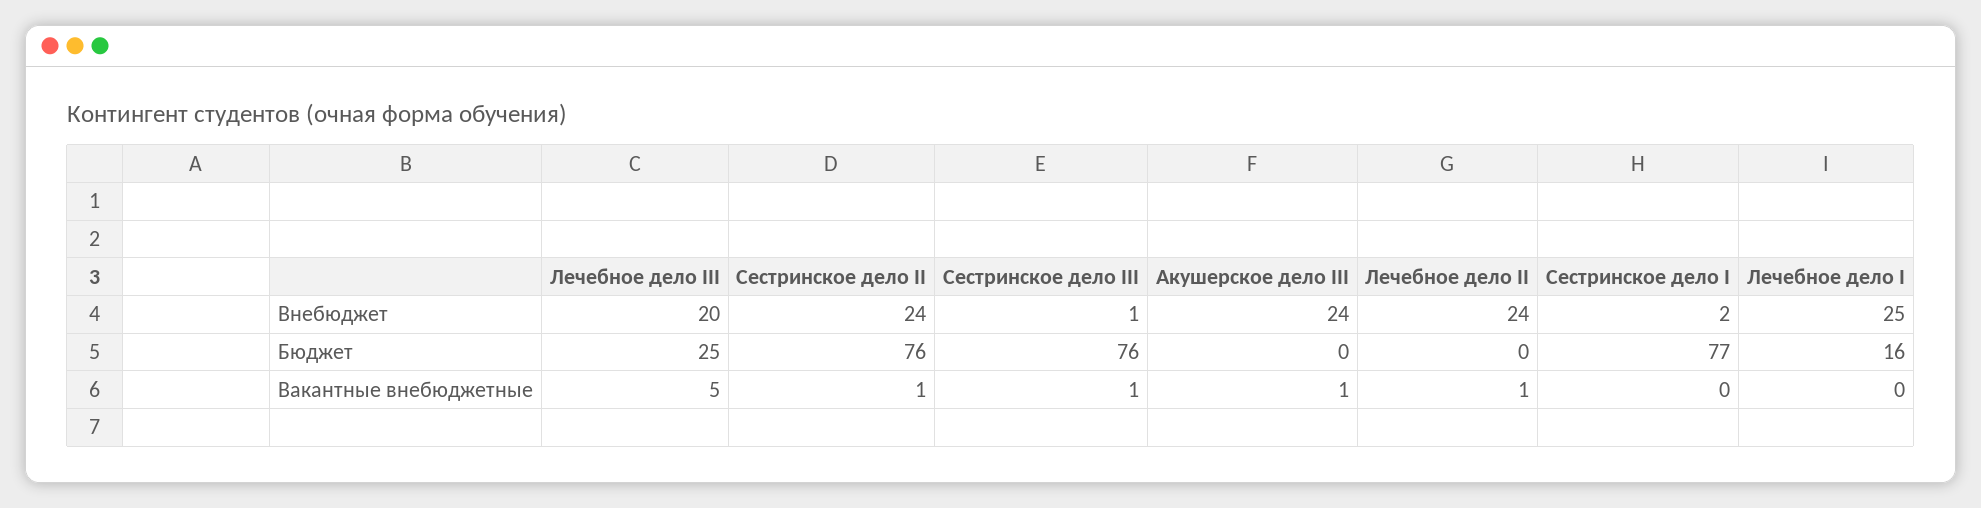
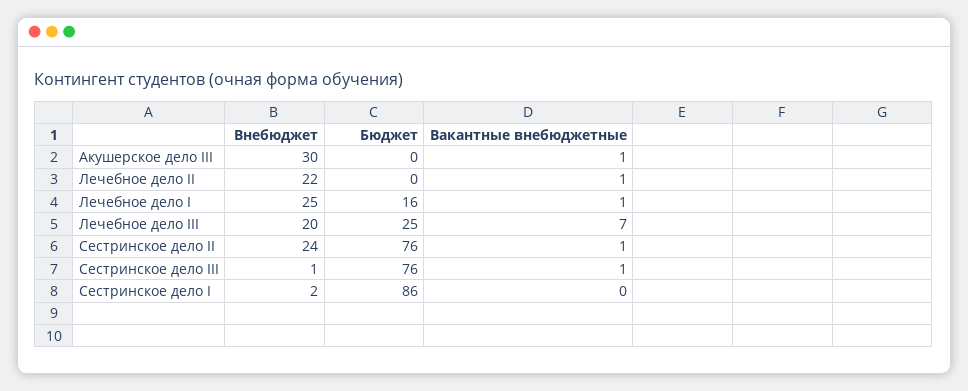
Акушерское дело III, Внебюджет: 24 -> 30
Лечебное дело II, Внебюджет: 24 -> 22
Сестринское дело I, Бюджет: 77 -> 86
Лечебное дело III, Вакантные внебюджетные: 5 -> 7
Лечебное дело I, Вакантные внебюджетные: 0 -> 1

